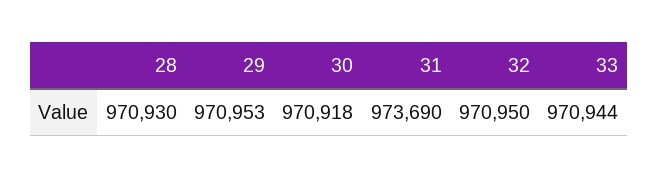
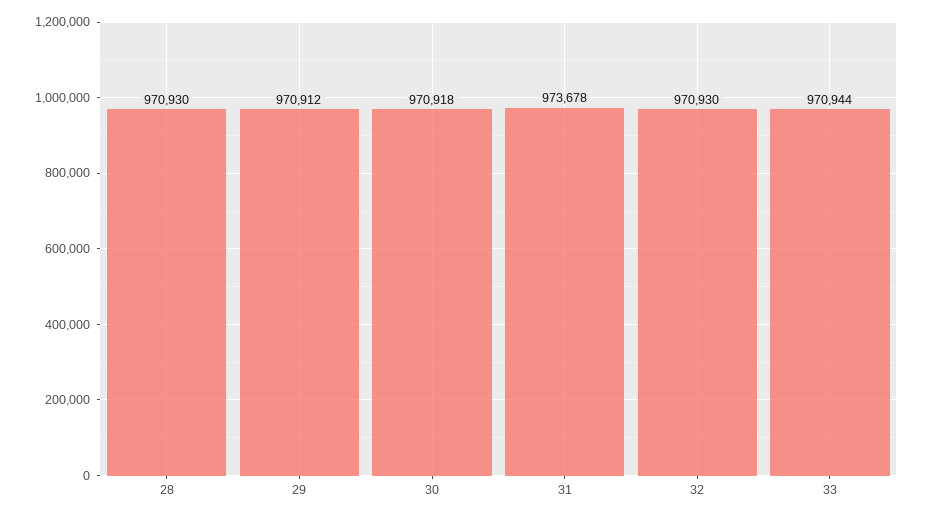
29: 970953 -> 970912
31: 973690 -> 973678
32: 970950 -> 970930

